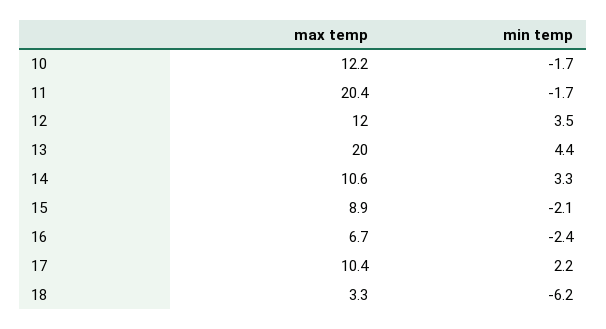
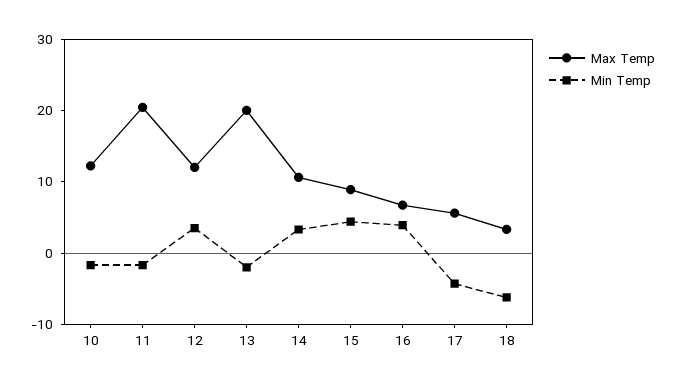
min temp, 13: 4.4 -> -2
min temp, 15: -2.1 -> 4
min temp, 16: -2.4 -> 4
max temp, 17: 10.4 -> 6
min temp, 17: 2.2 -> -4

